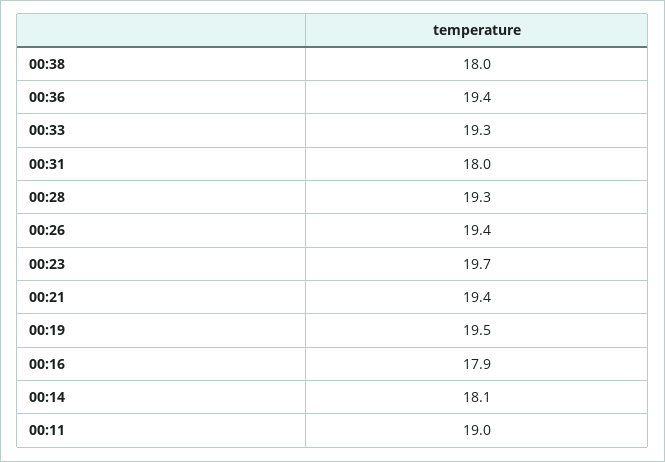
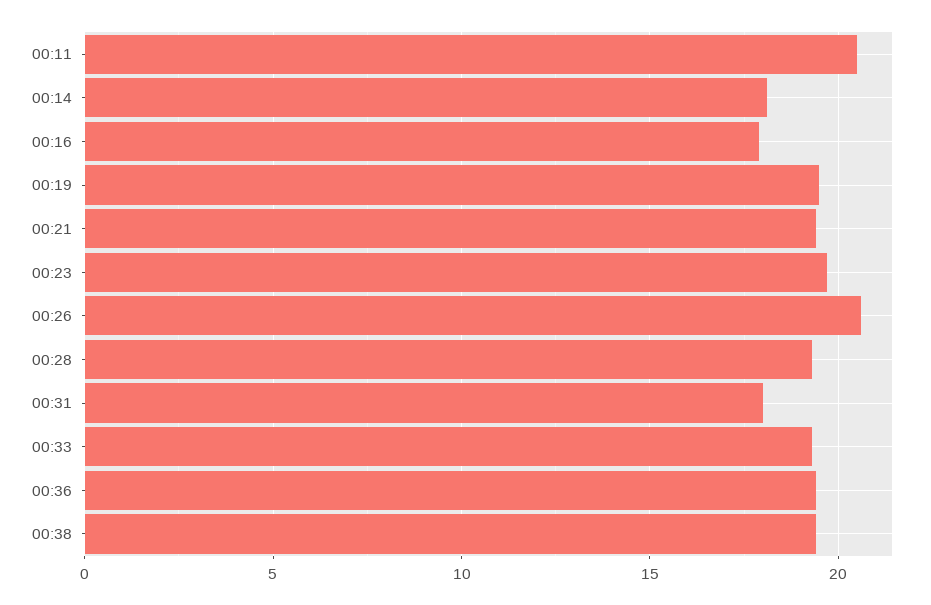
00:38: 18 -> 19.5
00:26: 19.4 -> 20.5
00:11: 19 -> 20.5

